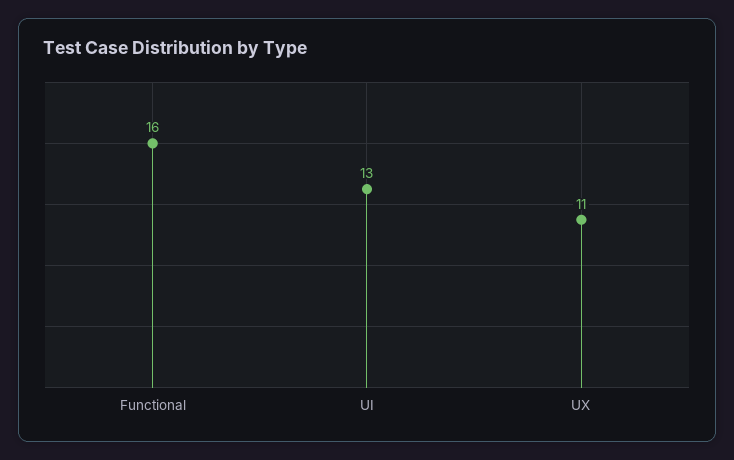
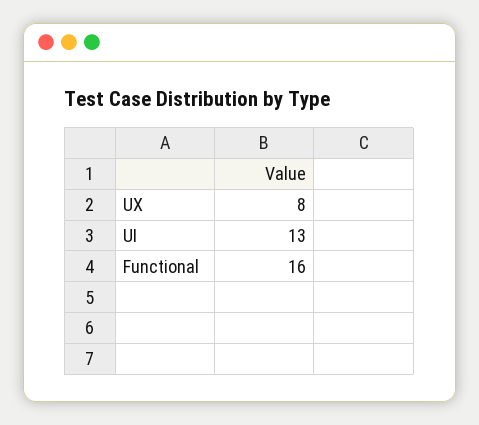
UX: 11 -> 8

